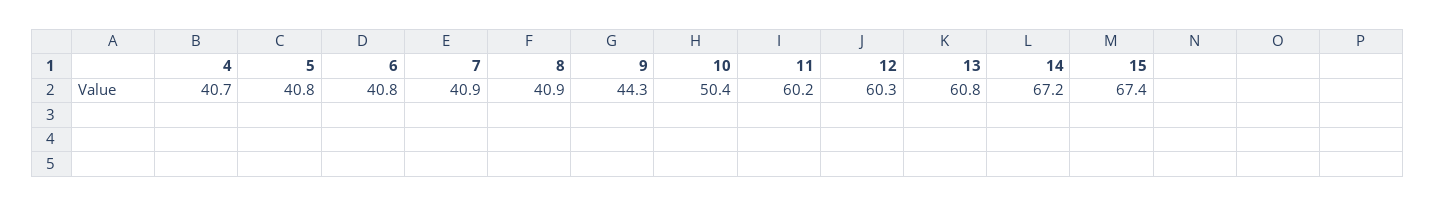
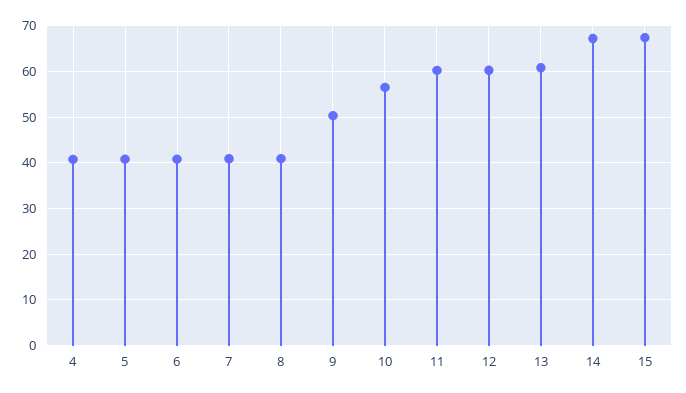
9: 44.3 -> 50
10: 50.4 -> 56

